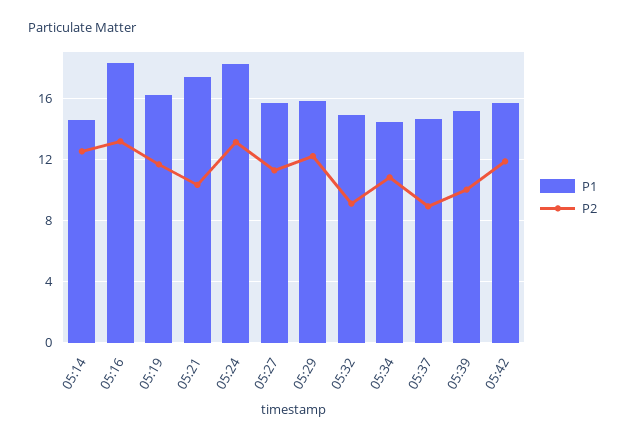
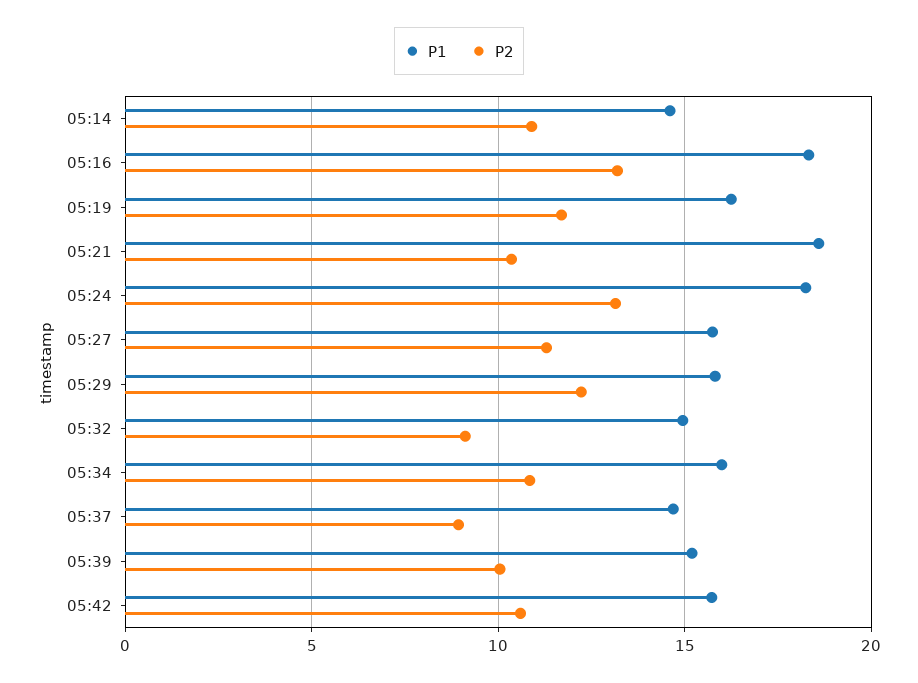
P2, 05:14: 12.5 -> 11
P1, 05:21: 17.5 -> 18.5
P1, 05:34: 14.5 -> 16
P2, 05:42: 12 -> 10.5

